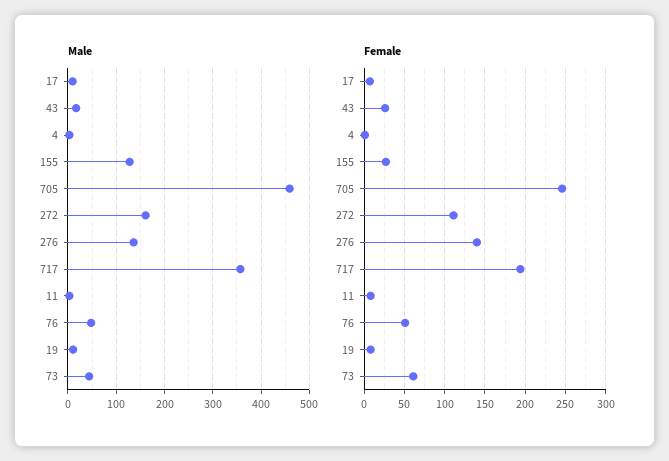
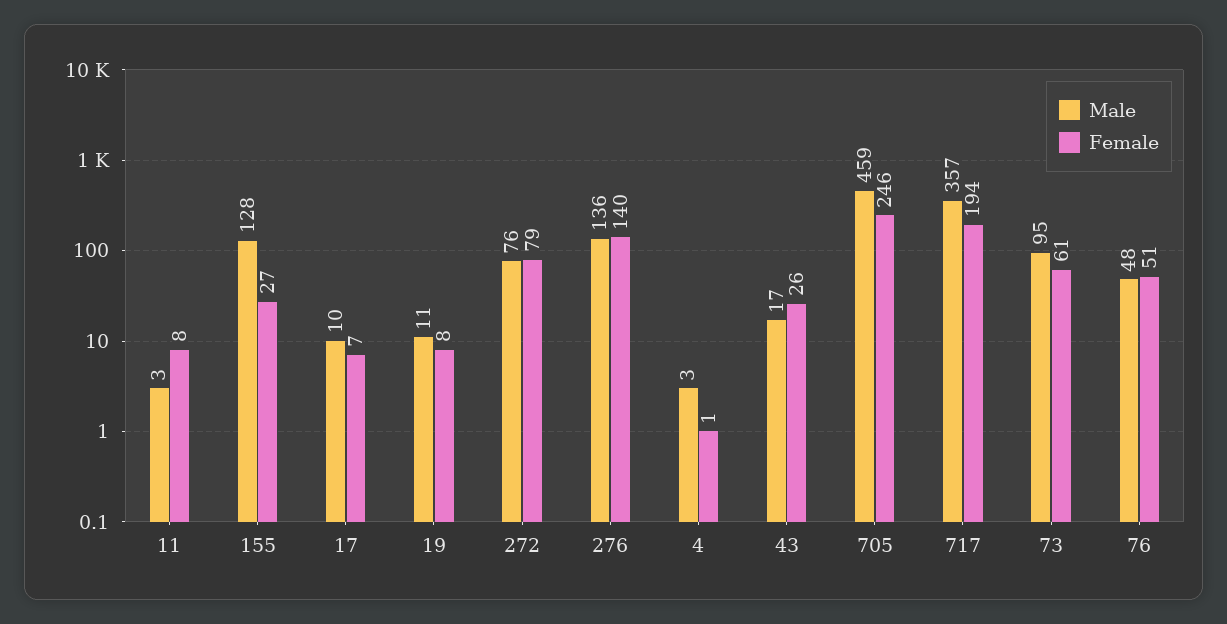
Male, 272: 160 -> 76
Male, 73: 40 -> 95
Female, 272: 110 -> 79

